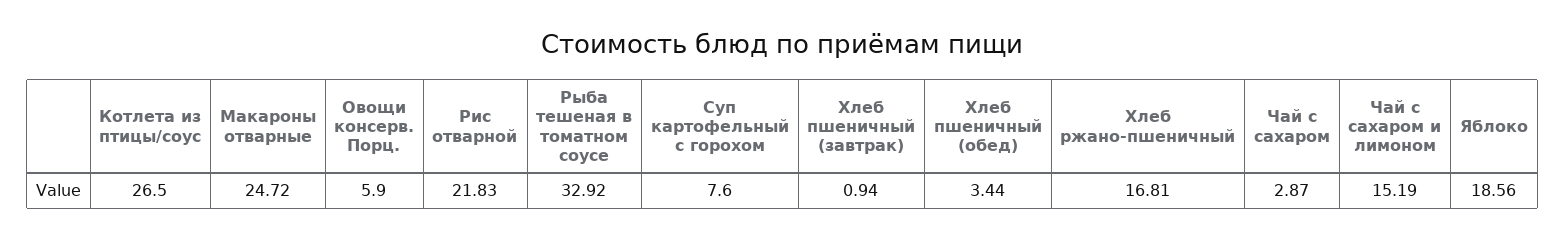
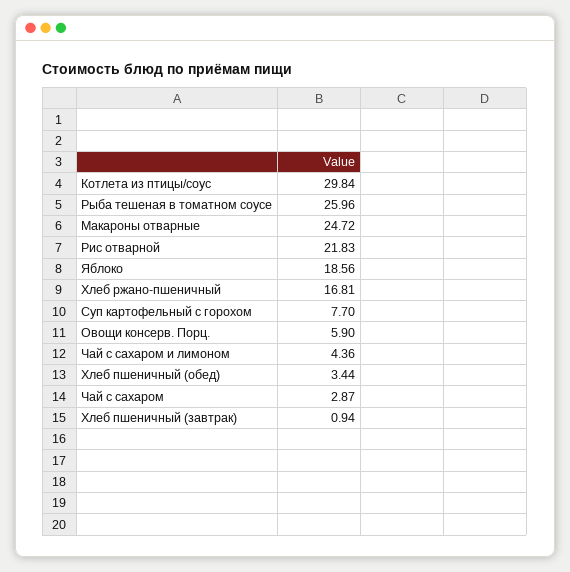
Котлета из птицы/соус: 26.5 -> 29.84
Рыба тешеная в томатном соусе: 32.92 -> 25.96
Суп картофельный с горохом: 7.6 -> 7.7
Чай с сахаром и лимоном: 15.19 -> 4.36

